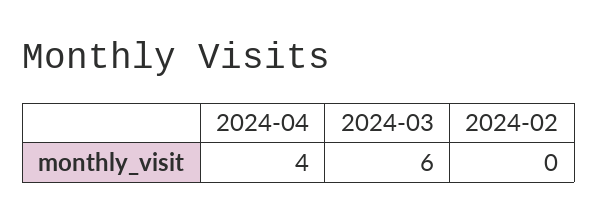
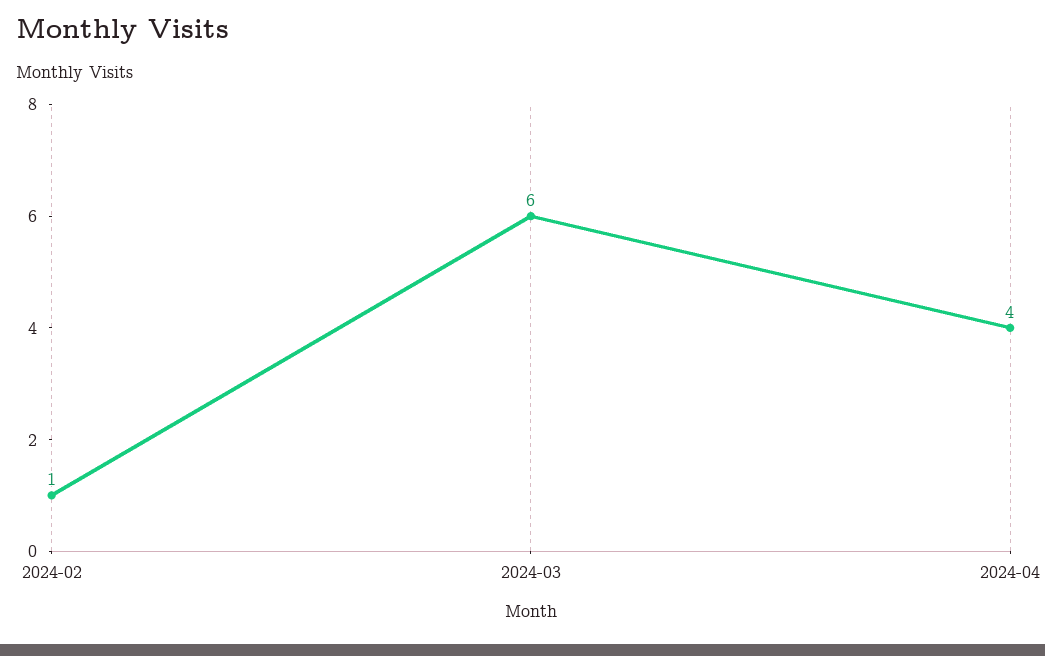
2024-02: 0 -> 1

